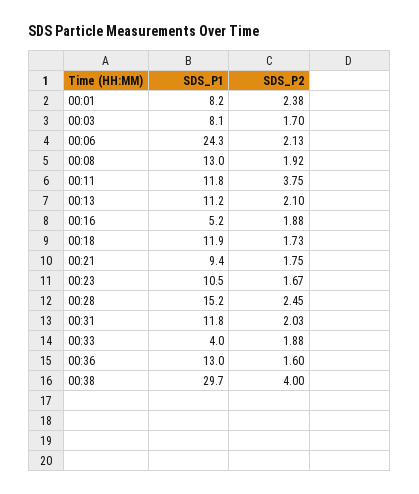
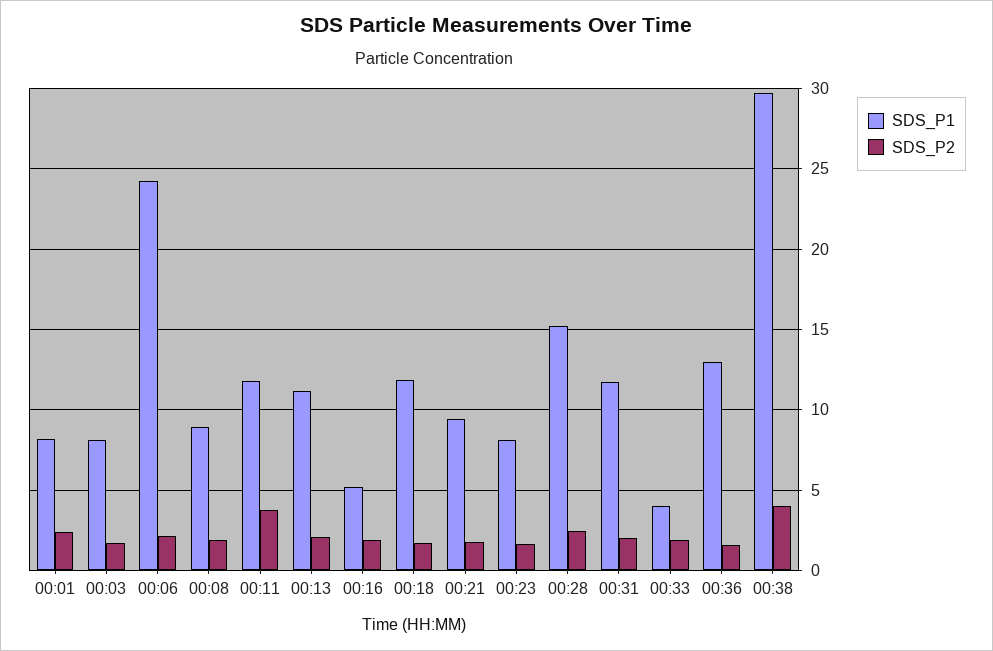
SDS_P1, 00:08: 13 -> 9
SDS_P1, 00:23: 10.5 -> 8

